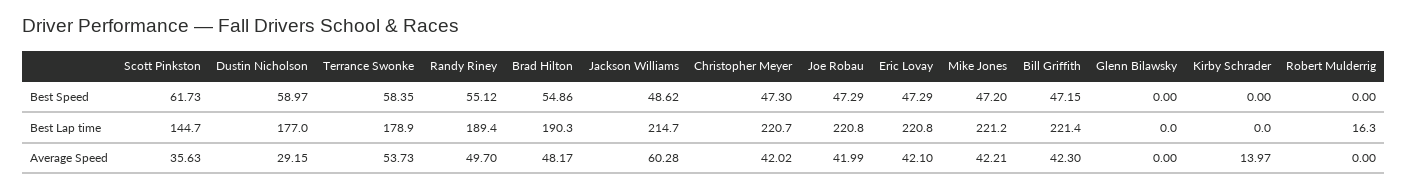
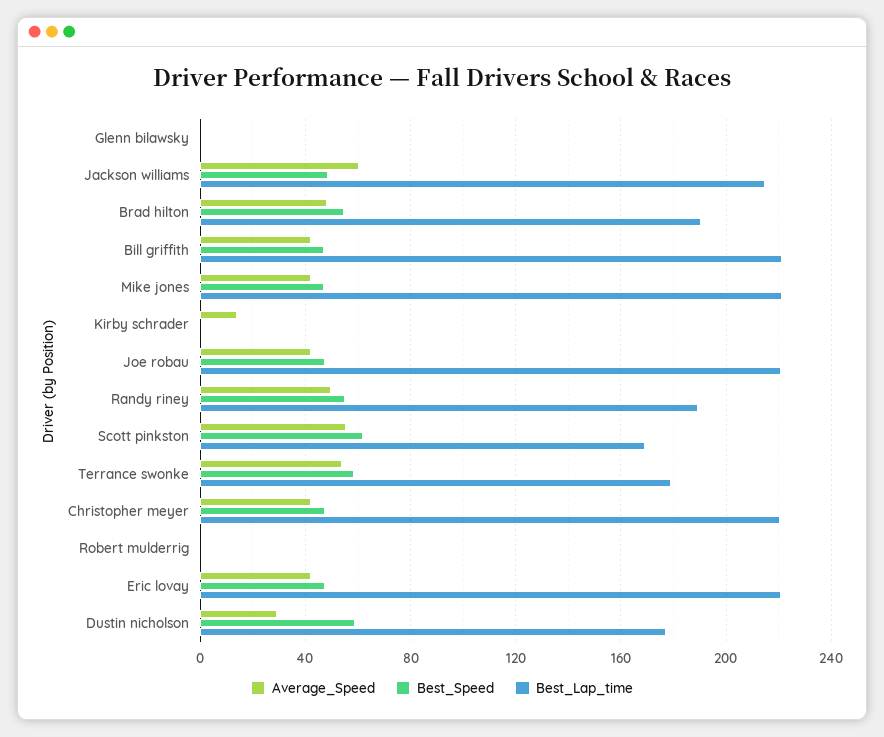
Best Lap time, Scott Pinkston: 144.7 -> 170
Best Lap time, Robert Mulderrig: 16.3 -> 0
Average Speed, Scott Pinkston: 35.63 -> 55

